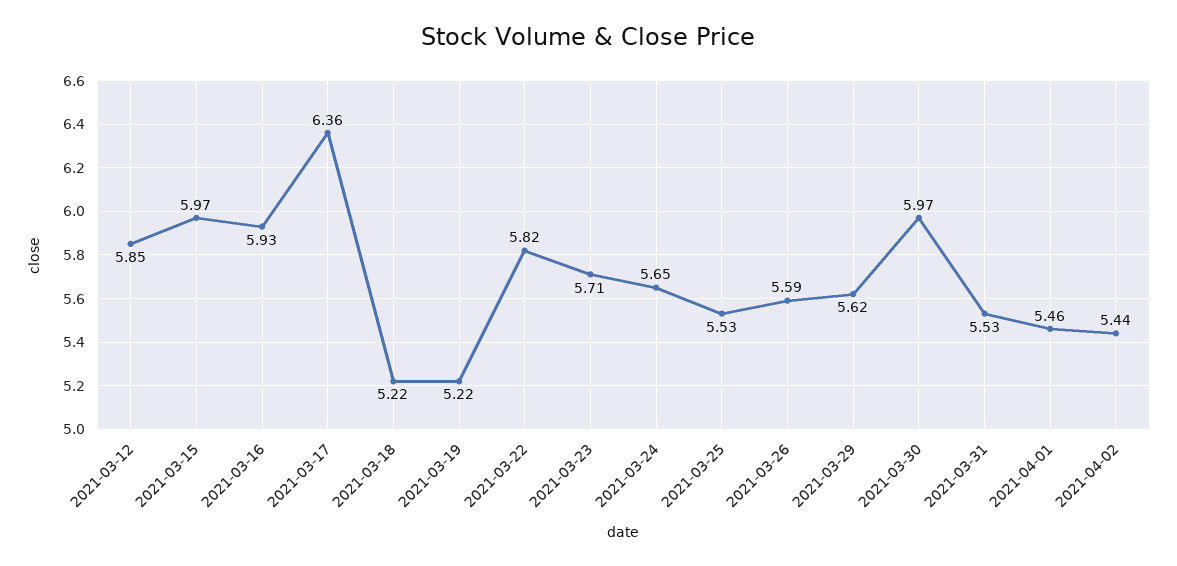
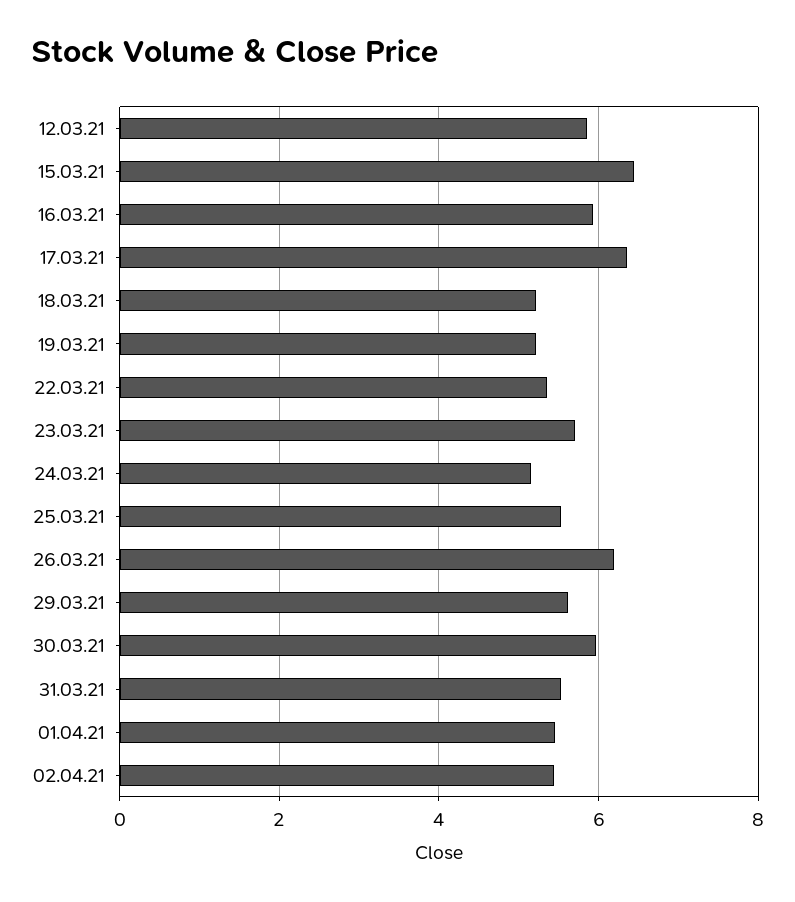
2021-03-15: 5.97 -> 6.4
2021-03-22: 5.82 -> 5.4
2021-03-24: 5.65 -> 5.2
2021-03-26: 5.59 -> 6.2

